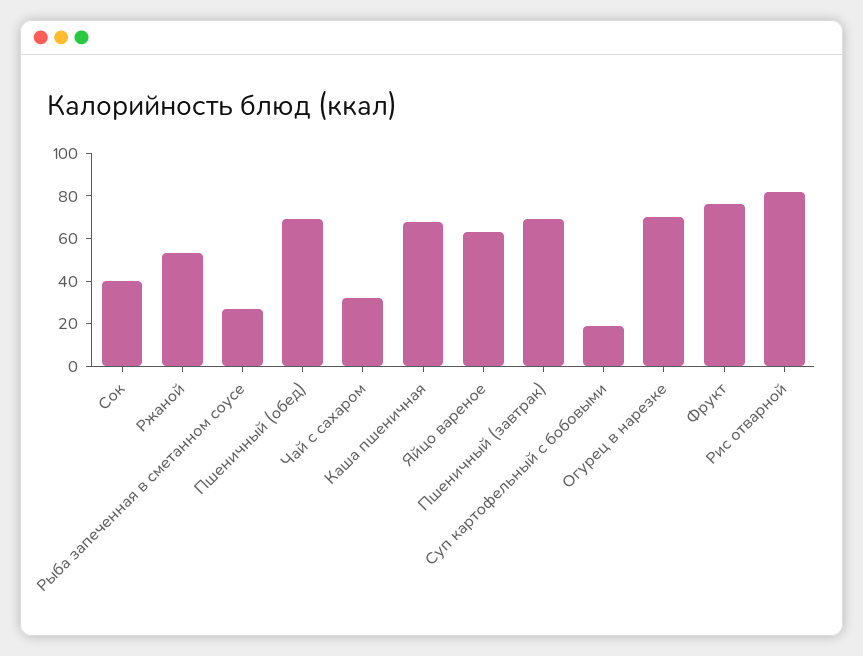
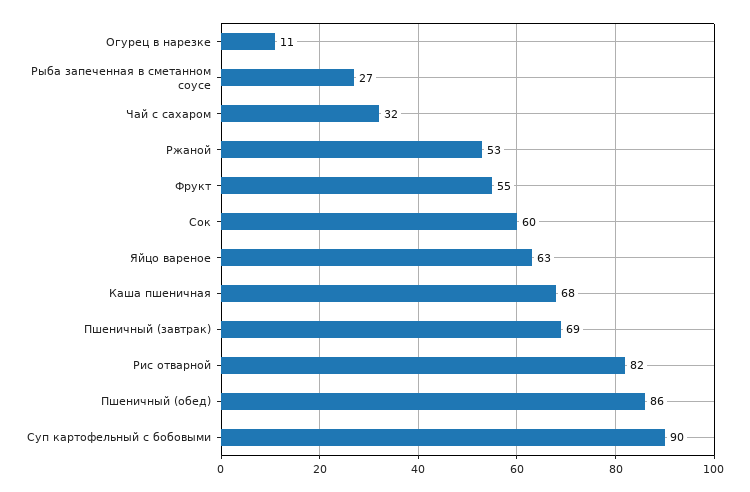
Сок: 40 -> 60
Пшеничный (обед): 70 -> 86
Суп картофельный с бобовыми: 20 -> 90
Огурец в нарезке: 70 -> 11
Фрукт: 75 -> 55

